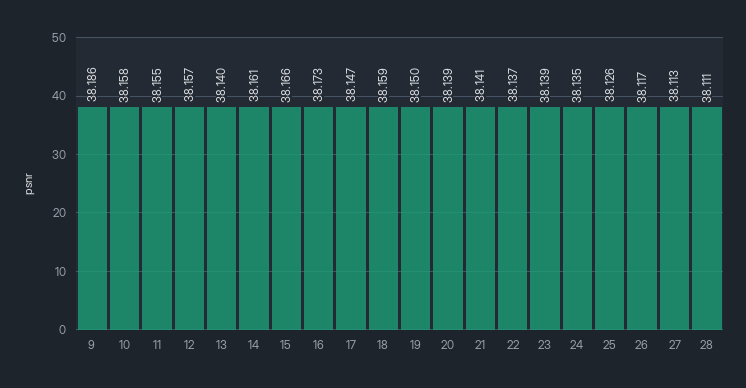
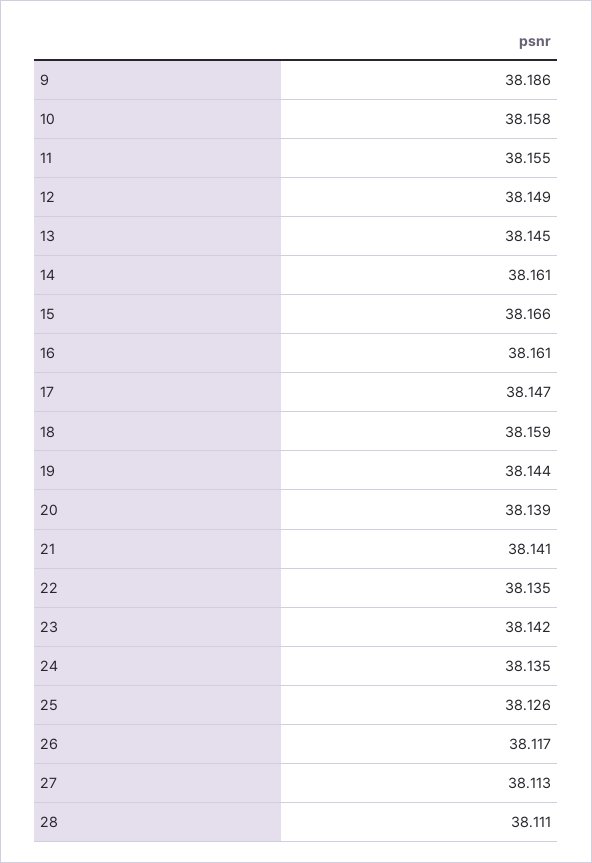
12: 38.157 -> 38.149
13: 38.14 -> 38.145
16: 38.173 -> 38.161
19: 38.15 -> 38.144
22: 38.137 -> 38.135
23: 38.139 -> 38.142

